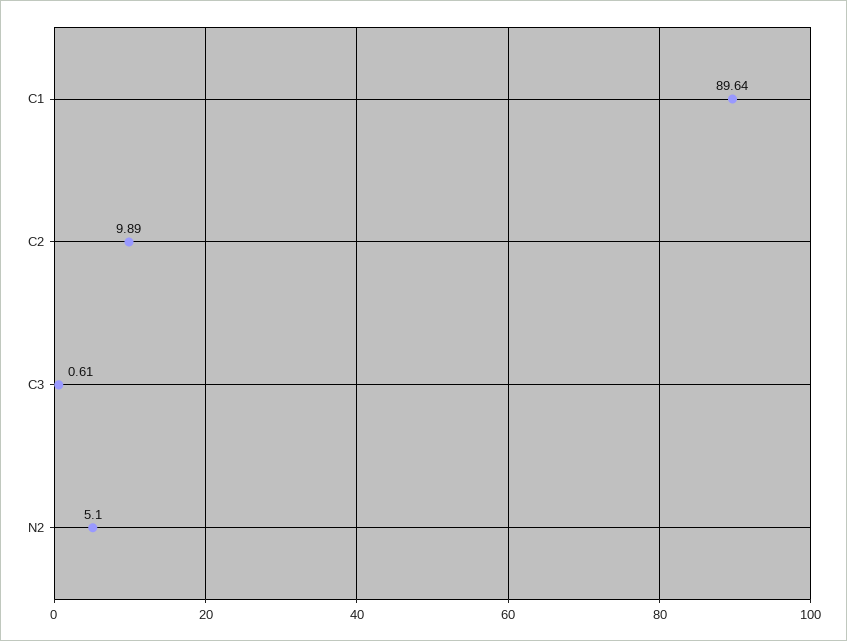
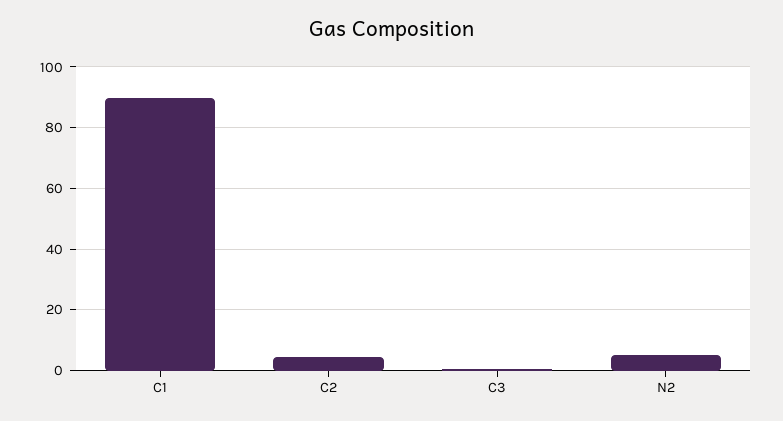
C2: 9.89 -> 4

